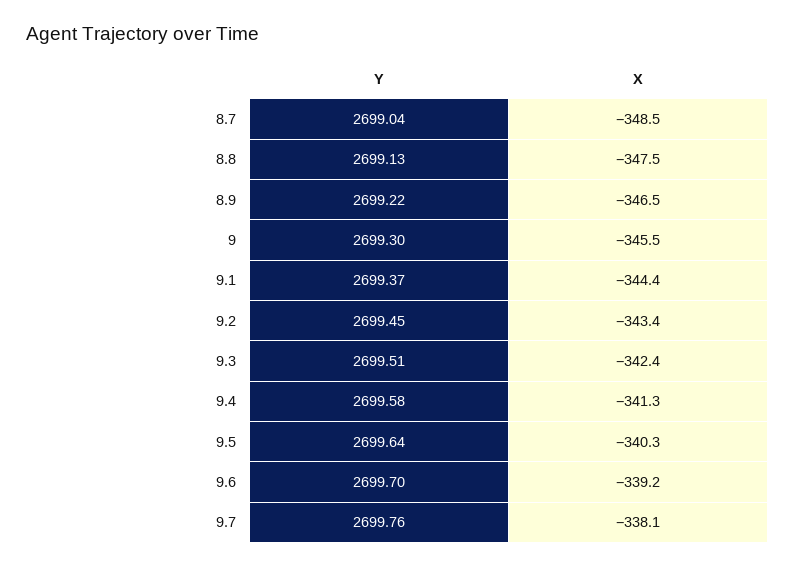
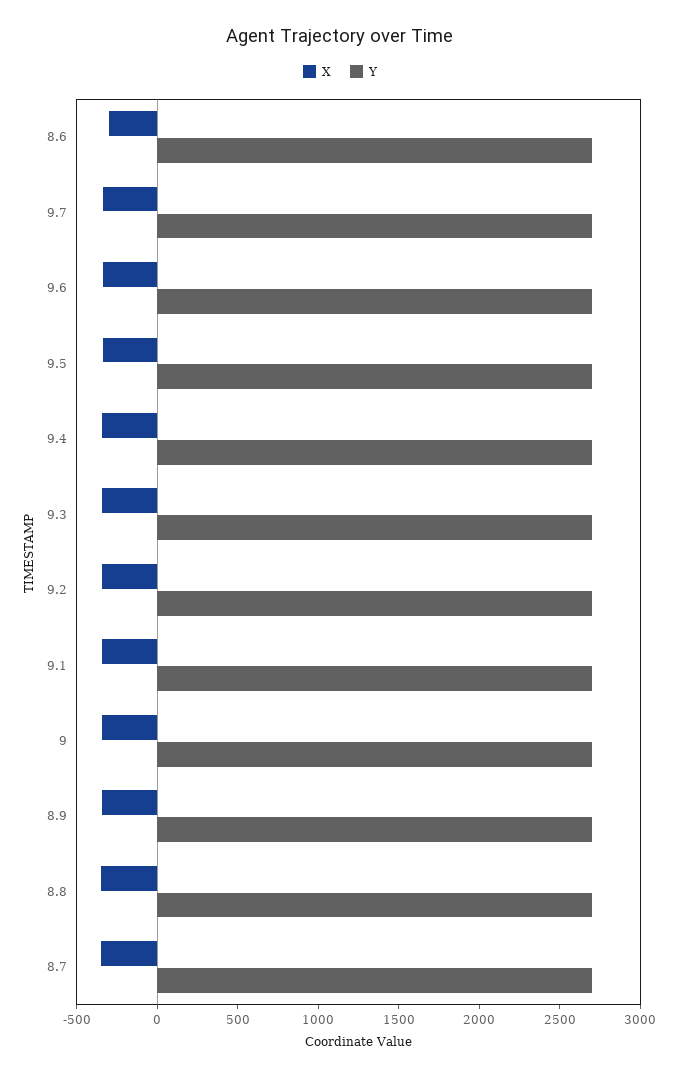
X, 8.6: none -> -300
Y, 8.6: none -> 2700

